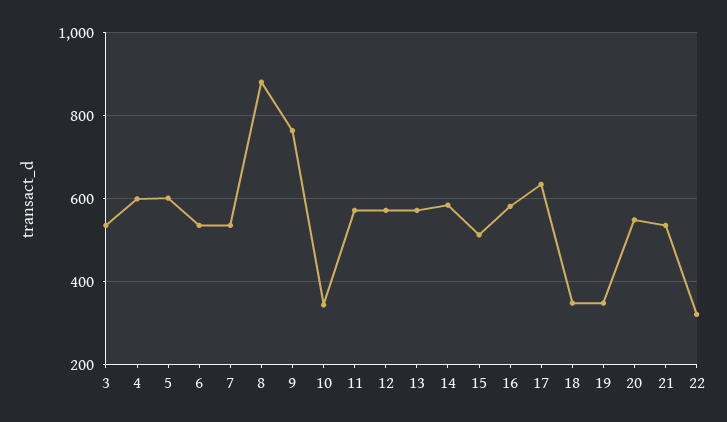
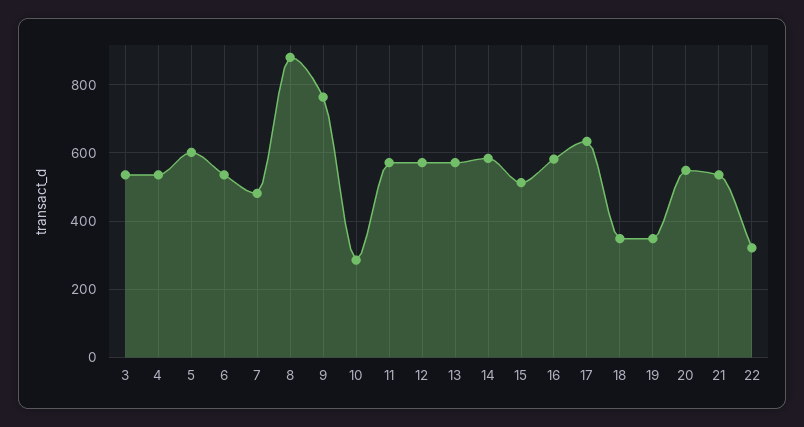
4: 600 -> 540
7: 540 -> 480
10: 340 -> 280

